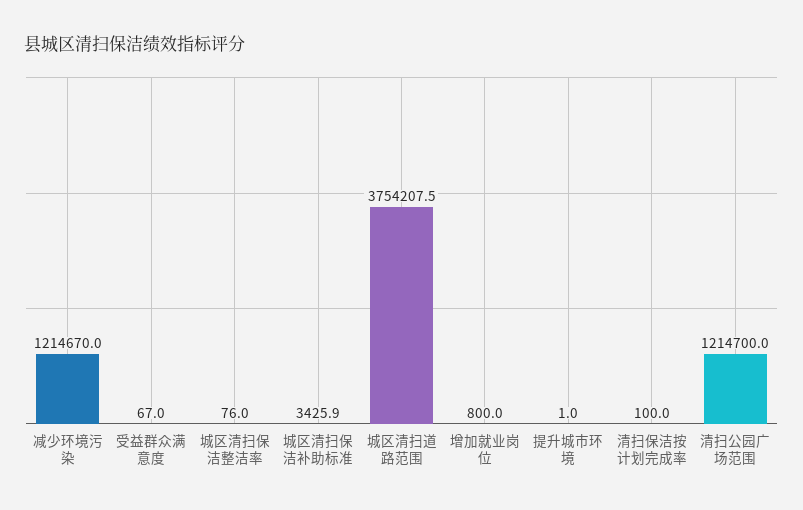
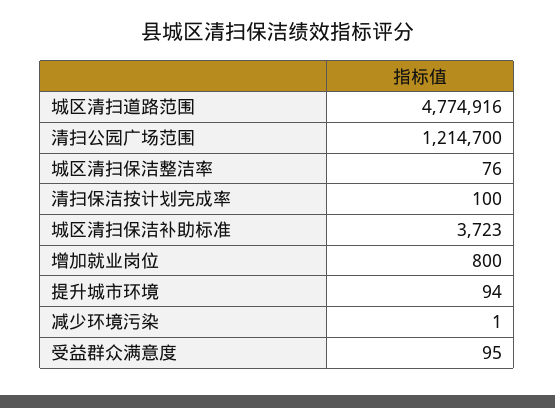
减少环境污染: 1214670 -> 1
受益群众满意度: 67 -> 95
城区清扫保洁补助标准: 3425.9 -> 3723
城区清扫道路范围: 3754207.5 -> 4774916
提升城市环境: 1 -> 94

